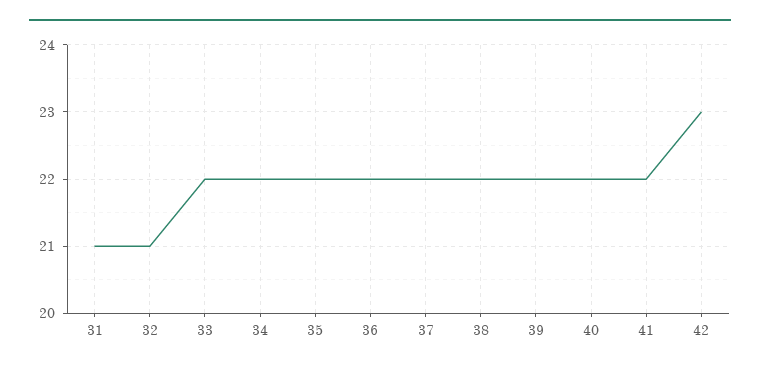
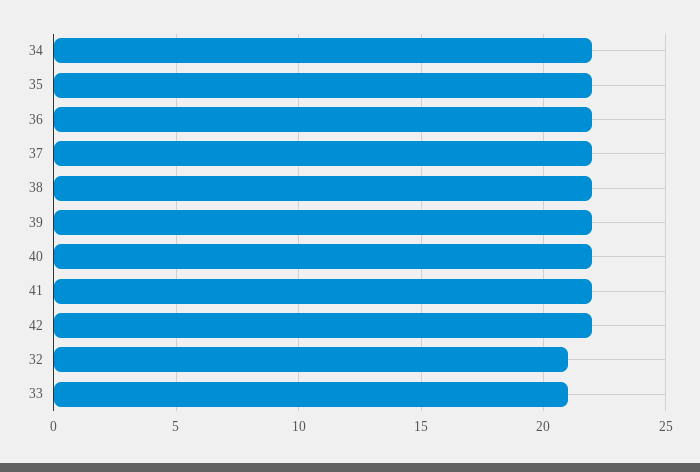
31: 21 -> none
33: 22 -> 21
42: 23 -> 22

